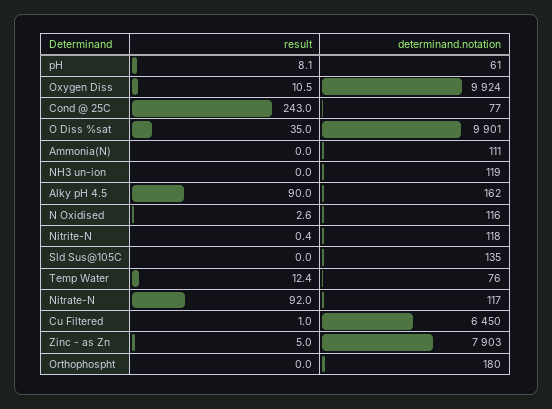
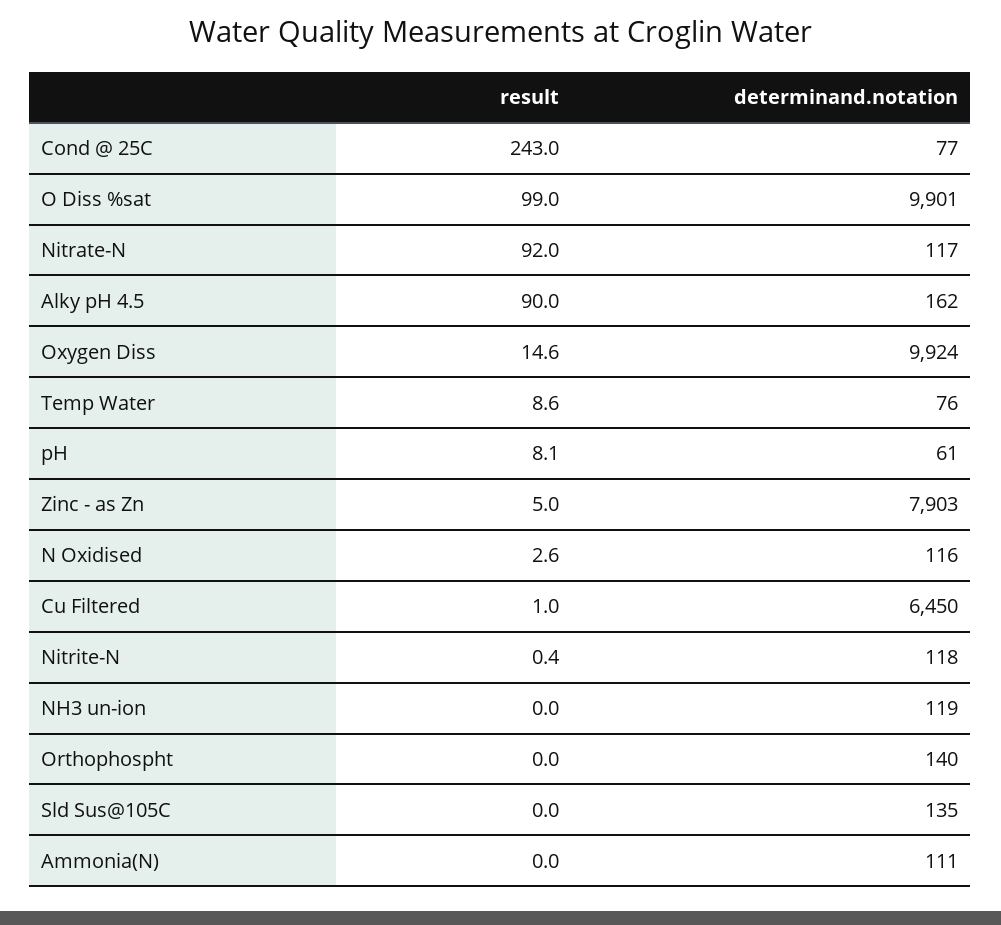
result, Oxygen Diss: 10.5 -> 14.6
result, O Diss %sat: 35 -> 99
result, Temp Water: 12.4 -> 8.6
determinand.notation, Orthophospht: 180 -> 140

